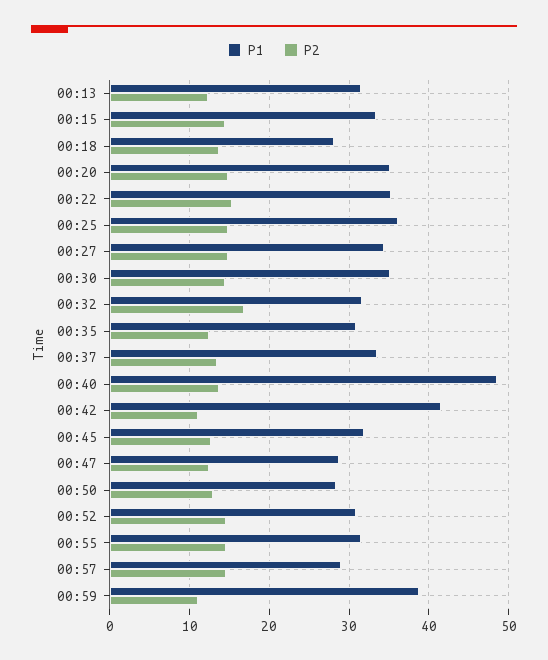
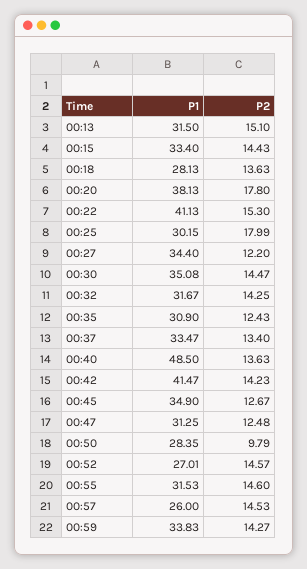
P2, 00:13: 12 -> 15.1
P1, 00:20: 35 -> 38.13
P2, 00:20: 15 -> 17.8
P1, 00:22: 35 -> 41.13
P1, 00:25: 36 -> 30.15
P2, 00:25: 15 -> 17.99
P2, 00:27: 15 -> 12.2
P2, 00:32: 17 -> 14.25
P2, 00:42: 11 -> 14.23
P1, 00:45: 32 -> 34.9
P1, 00:47: 29 -> 31.25
P2, 00:50: 13 -> 9.79
P1, 00:52: 31 -> 27.01
P1, 00:57: 29 -> 26
P1, 00:59: 39 -> 33.83
P2, 00:59: 11 -> 14.27

